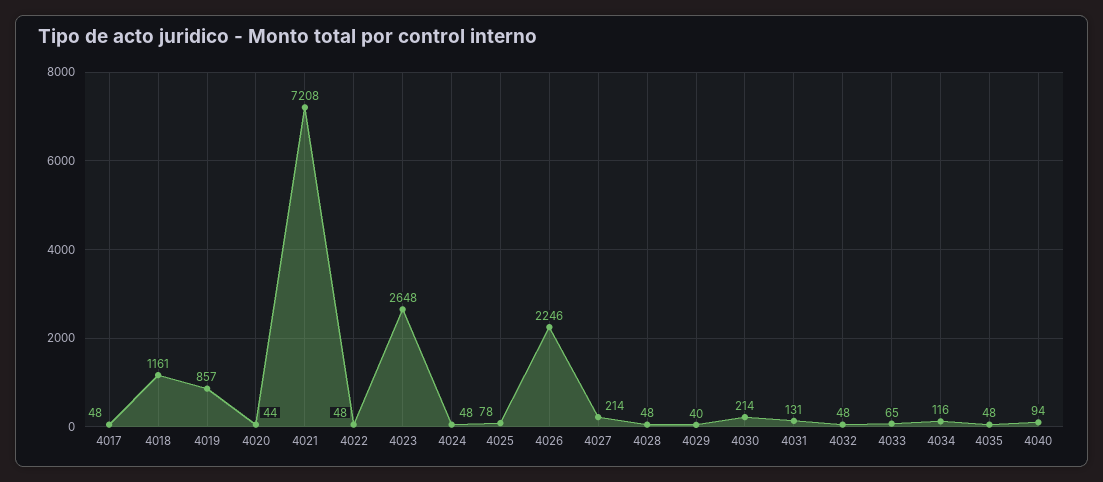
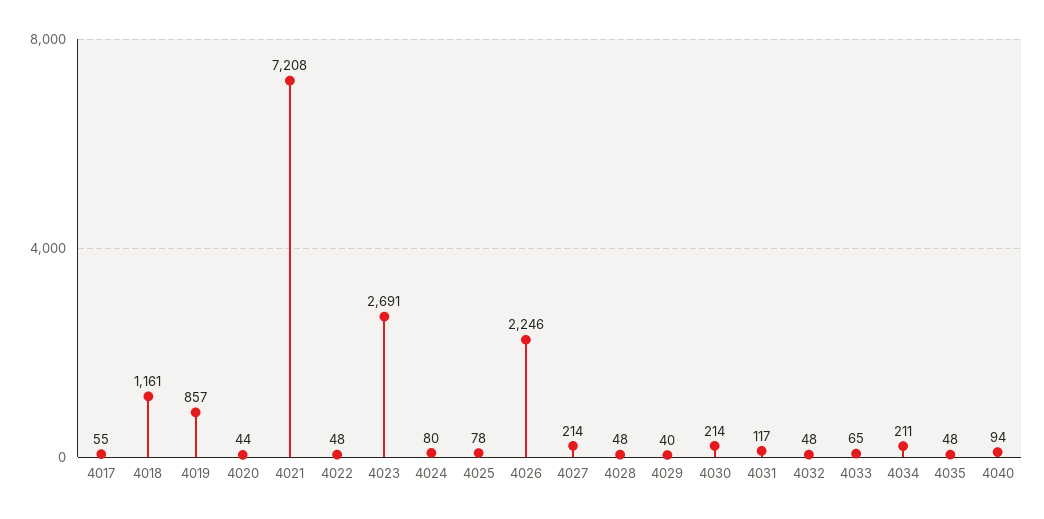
4017: 48 -> 55
4023: 2648 -> 2691
4024: 48 -> 80
4031: 131 -> 117
4034: 116 -> 211

